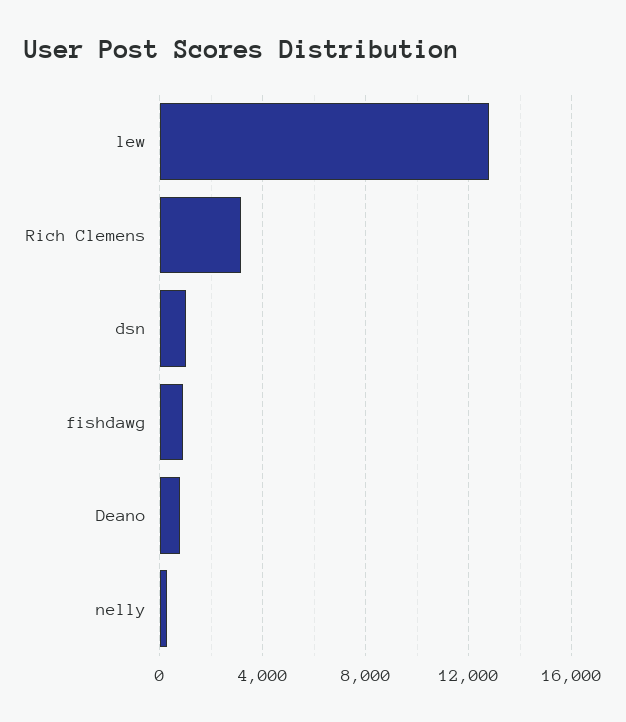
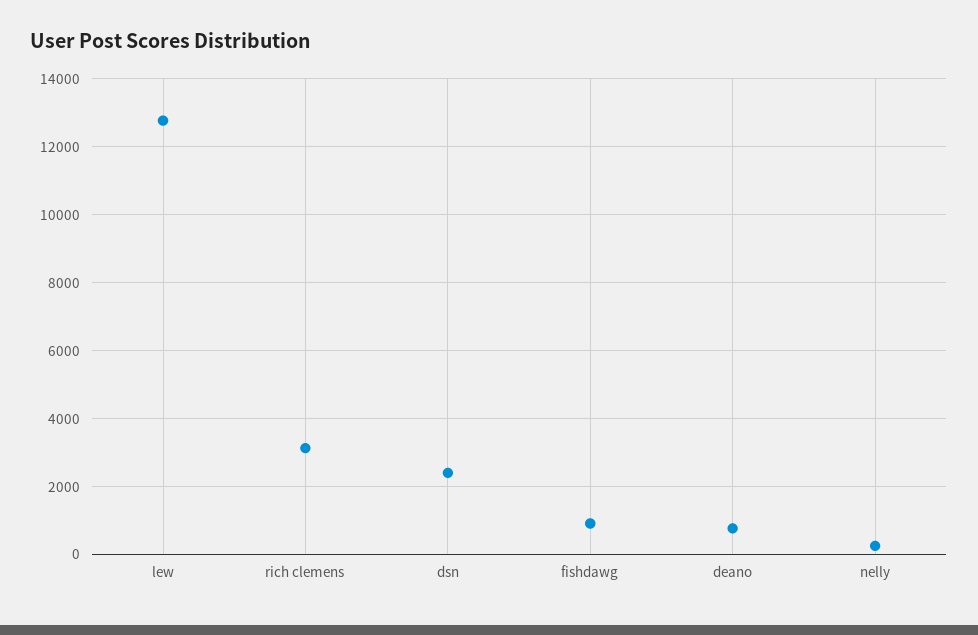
dsn: 1000 -> 2400

